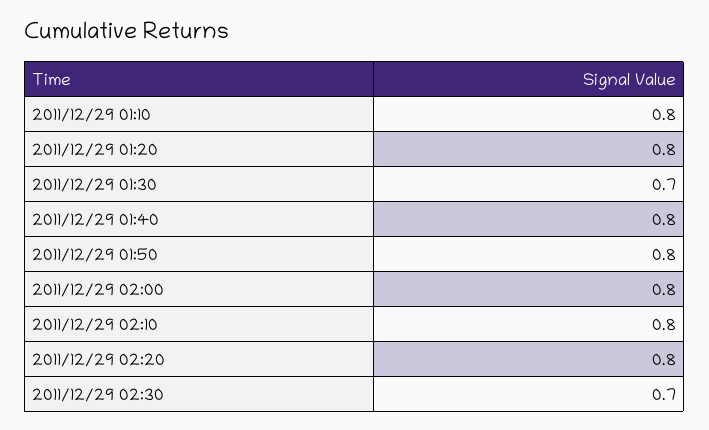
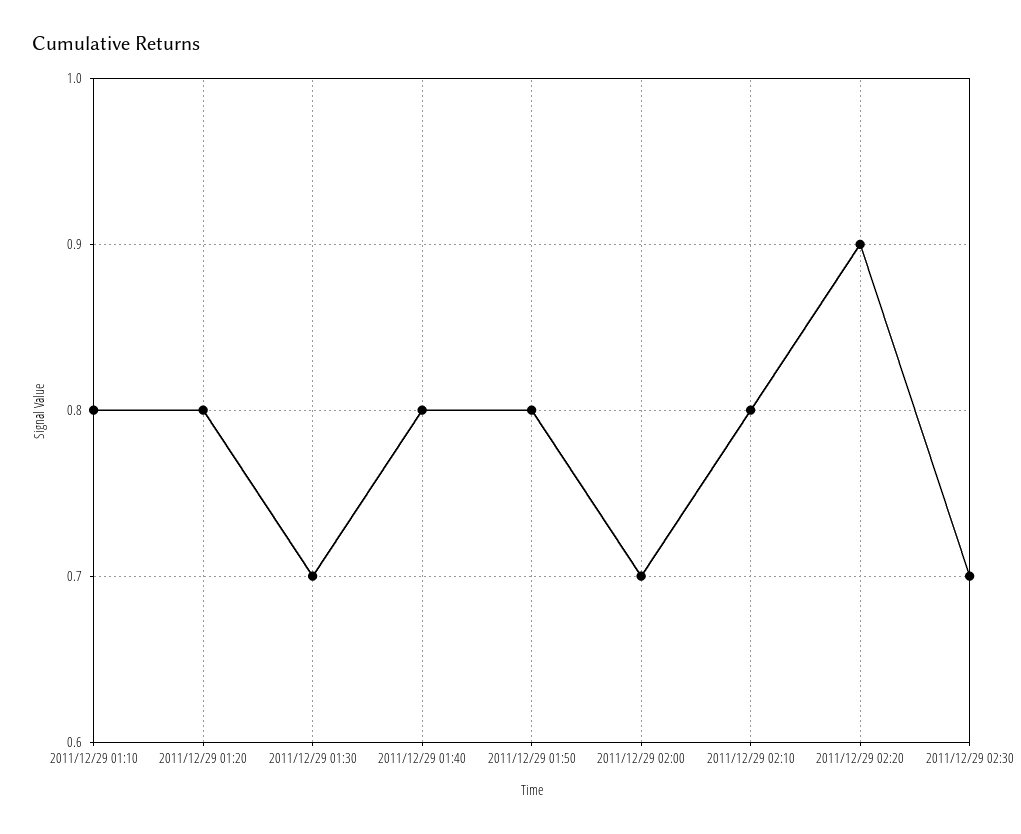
2011/12/29 02:00: 0.8 -> 0.7
2011/12/29 02:20: 0.8 -> 0.9

